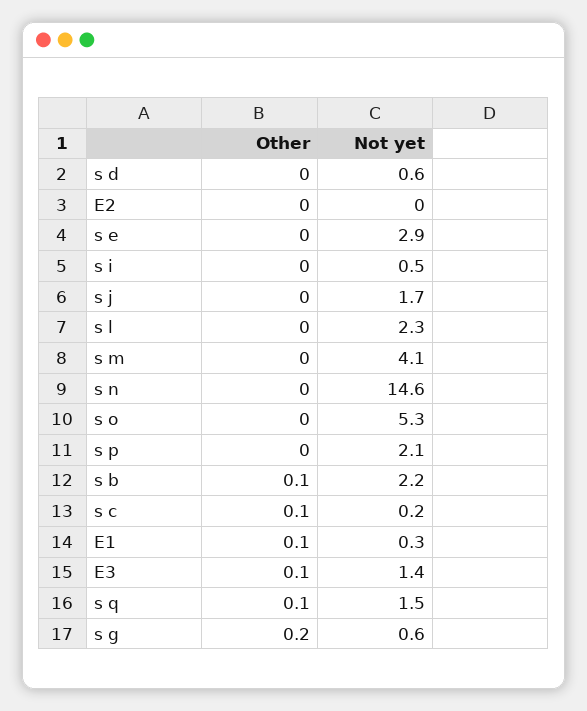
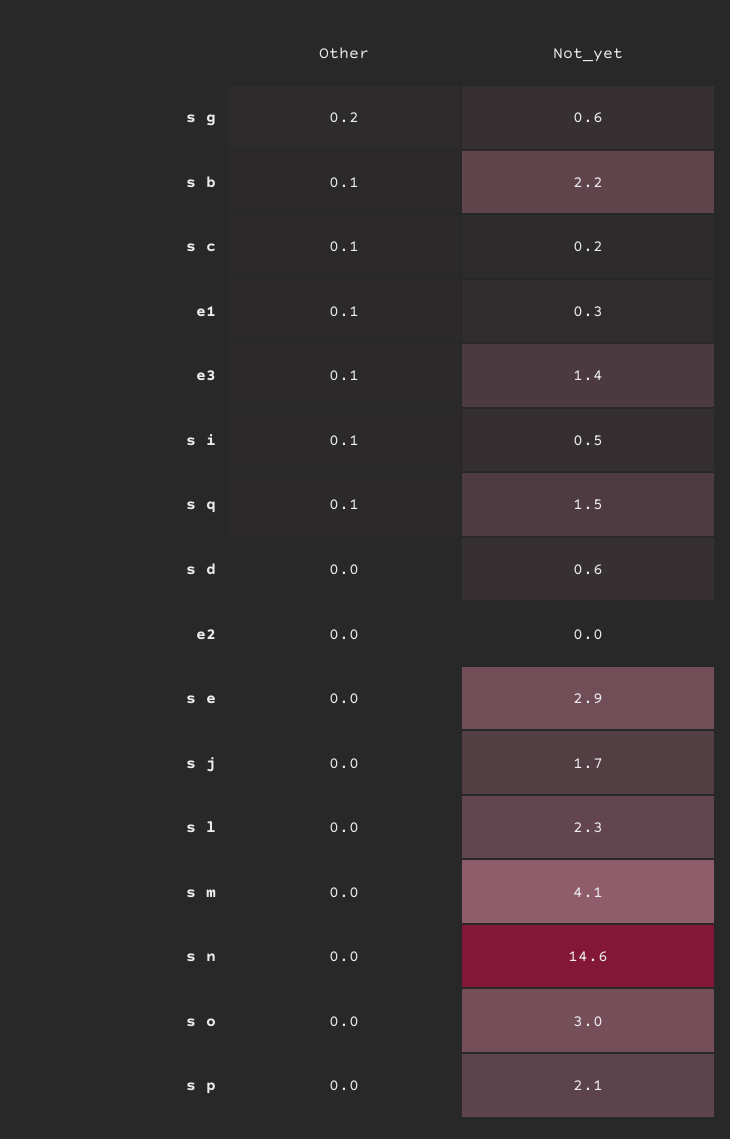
Other, s i: 0 -> 0.1
Not yet, s o: 5.3 -> 3

